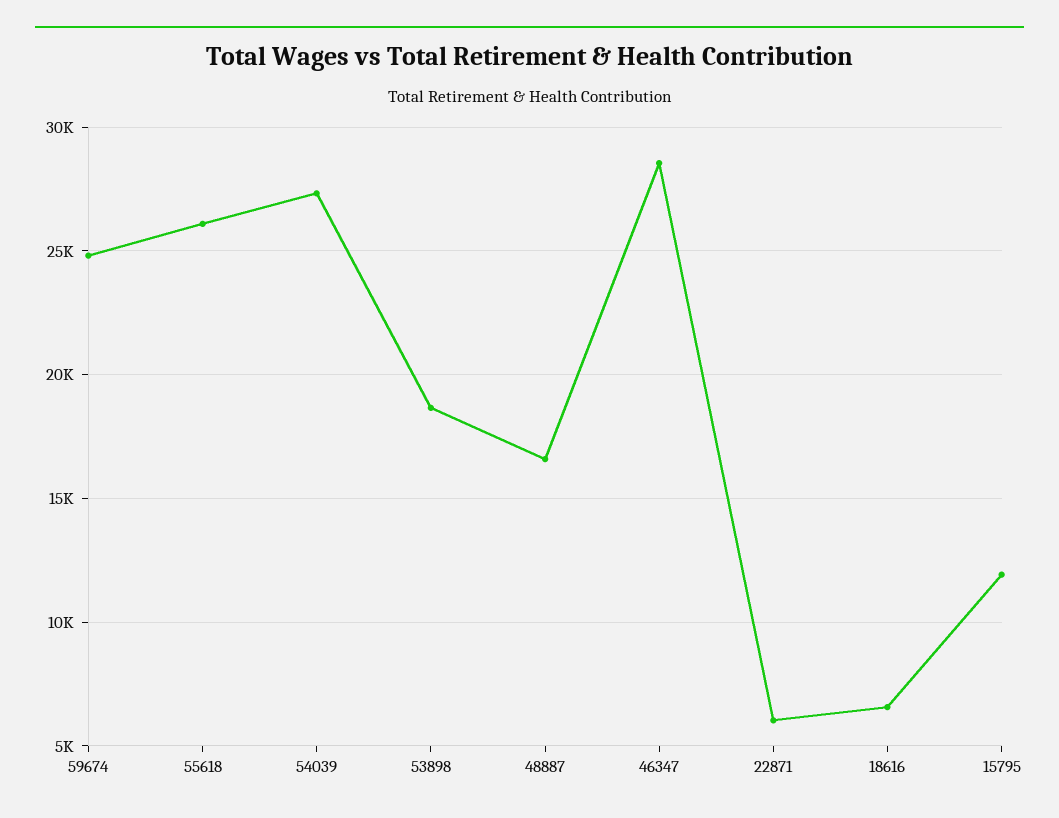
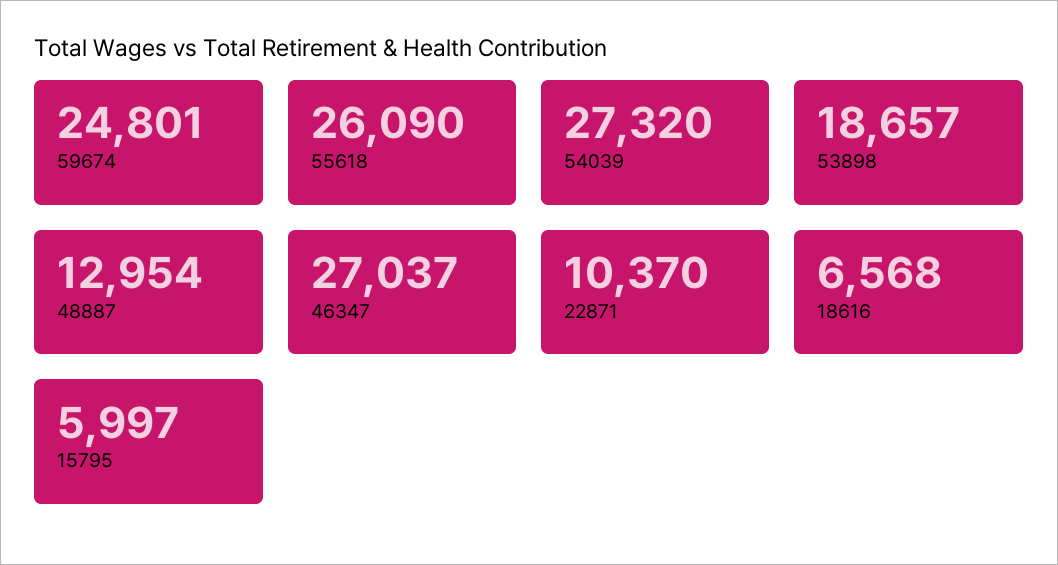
48887: 16500 -> 12954
46347: 28500 -> 27037
22871: 6000 -> 10370
15795: 12000 -> 5997

